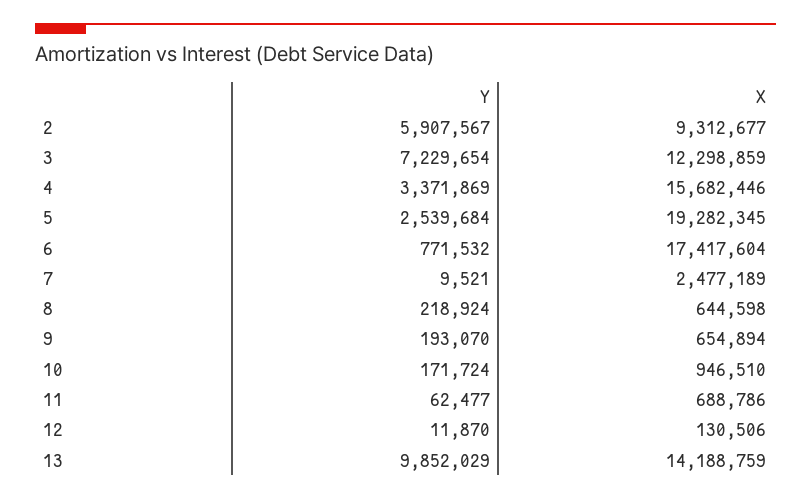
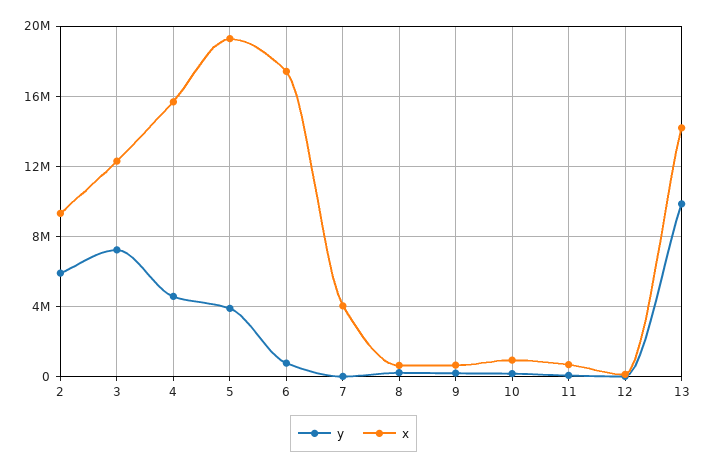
Y, 4: 3371869 -> 4500000
Y, 5: 2539684 -> 4000000
X, 7: 2477189 -> 4000000

